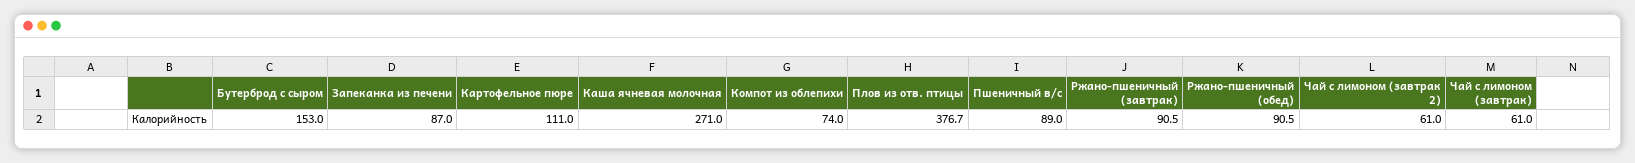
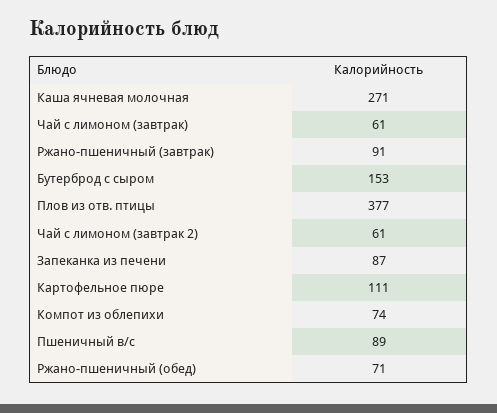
Ржано-пшеничный (обед): 90.5 -> 71

